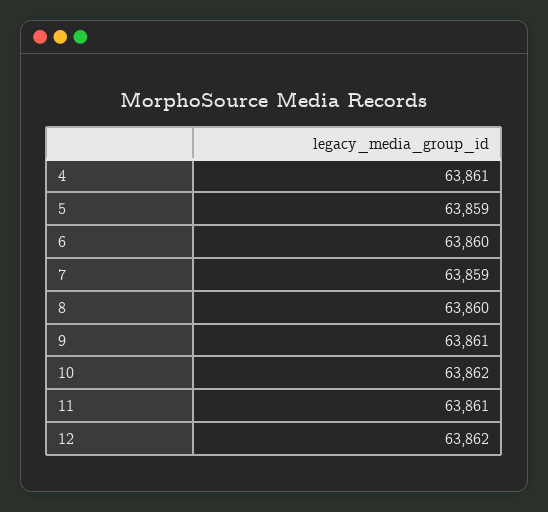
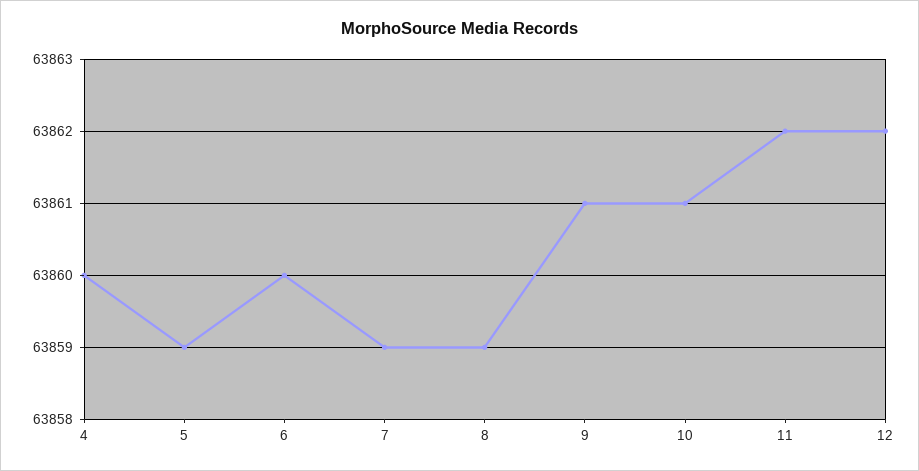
4: 63861 -> 63860
8: 63860 -> 63859
10: 63862 -> 63861
11: 63861 -> 63862

